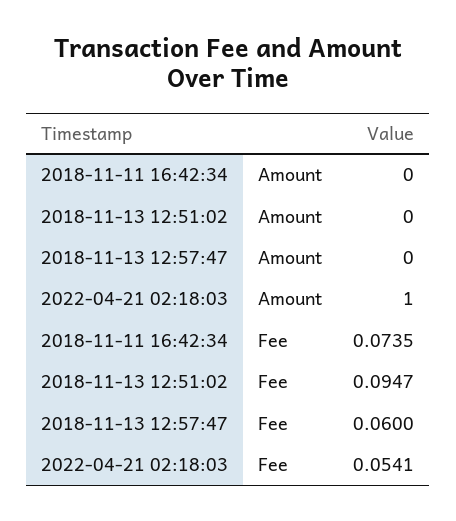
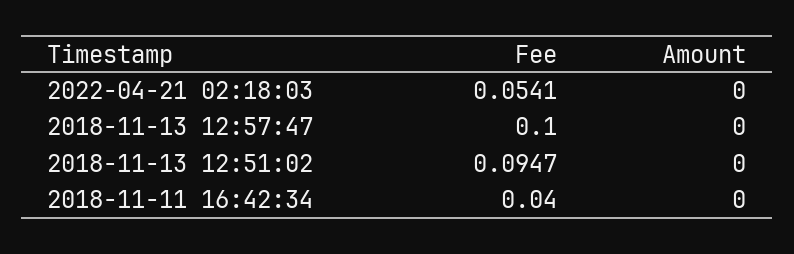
2022-04-21 02:18:03, Amount: 1 -> 0
2018-11-11 16:42:34, Fee: 0.0735 -> 0.04
2018-11-13 12:57:47, Fee: 0.06 -> 0.1

